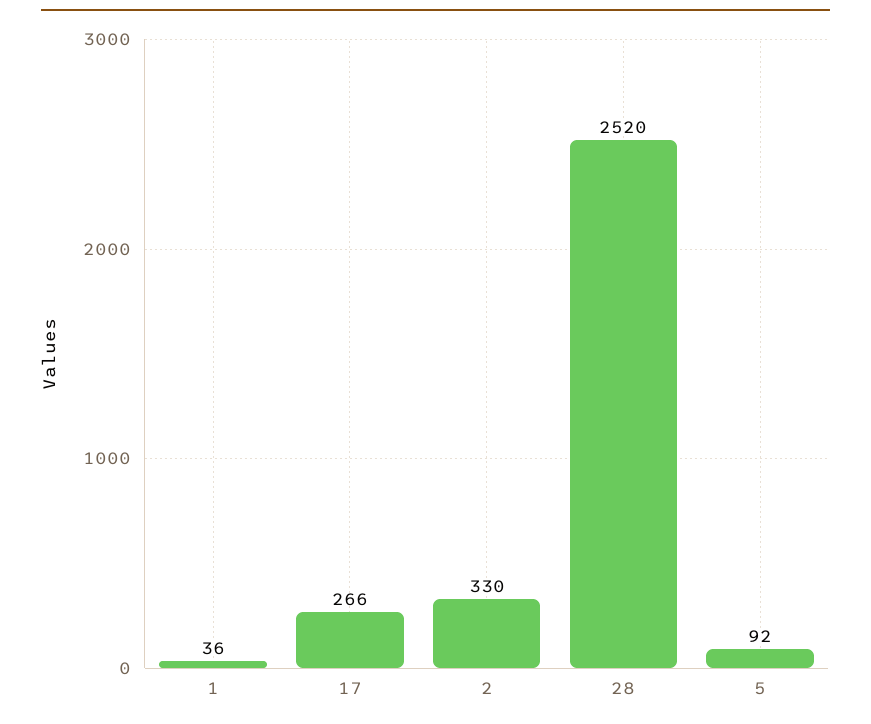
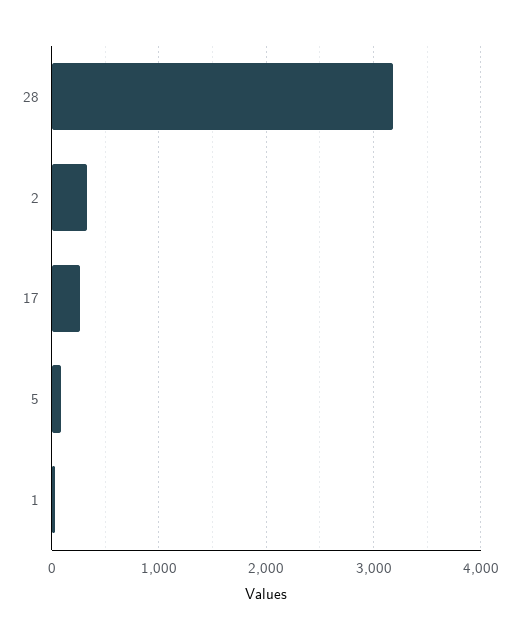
28: 2520 -> 3200

